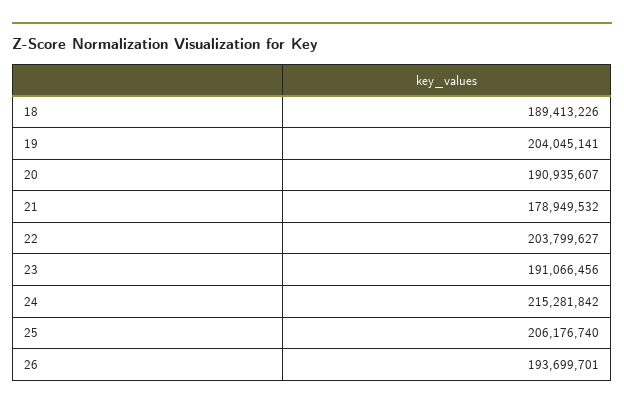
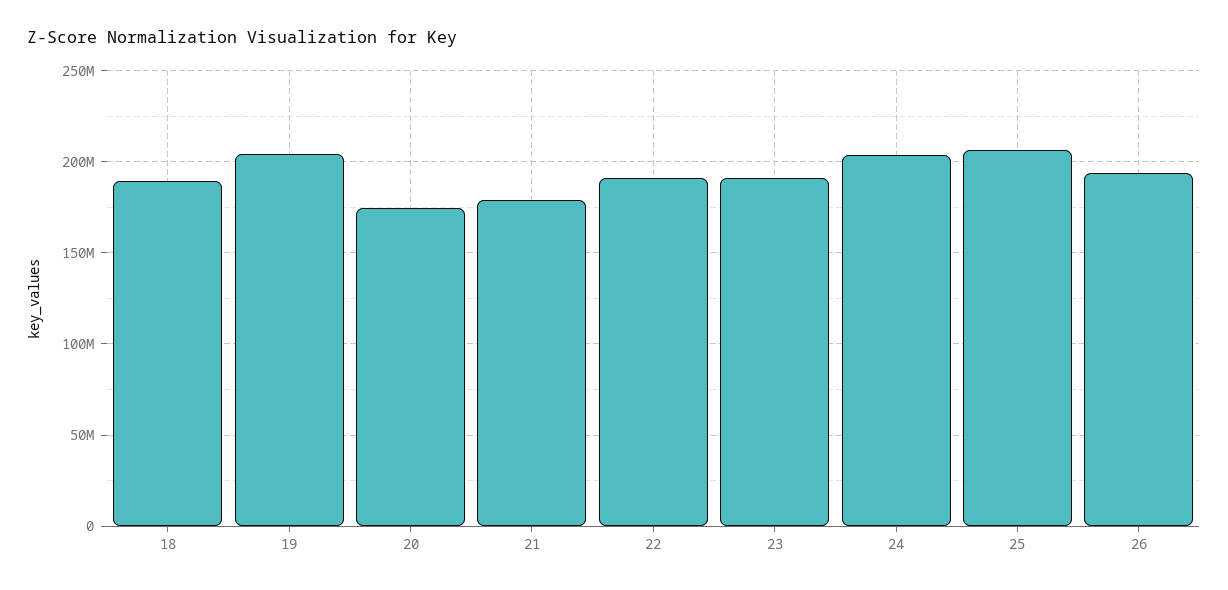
20: 190935607 -> 175000000
22: 203799627 -> 190000000
24: 215281842 -> 205000000

